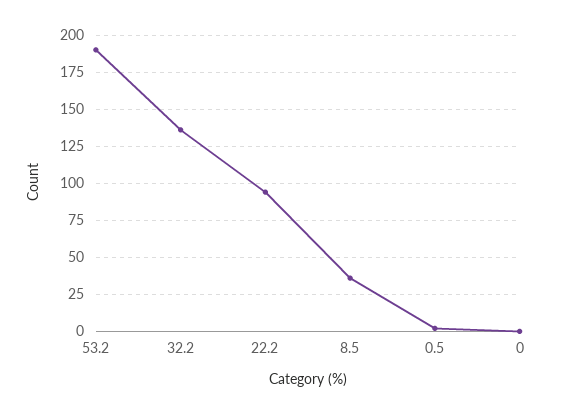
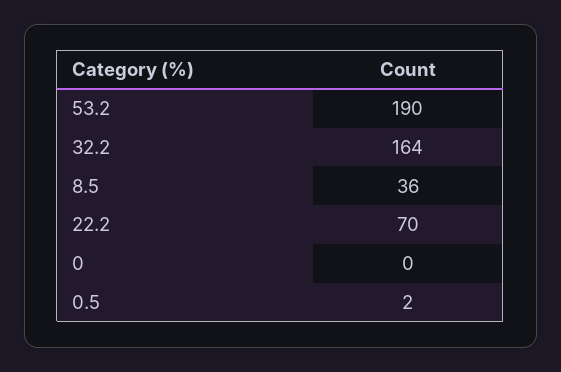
32.2: 135 -> 164
22.2: 95 -> 70

